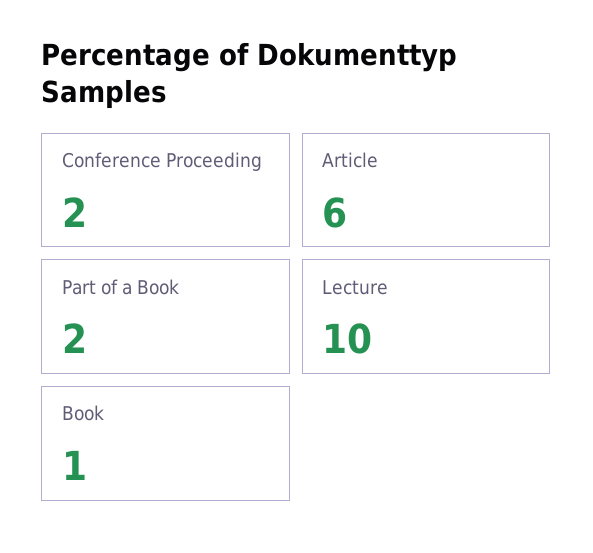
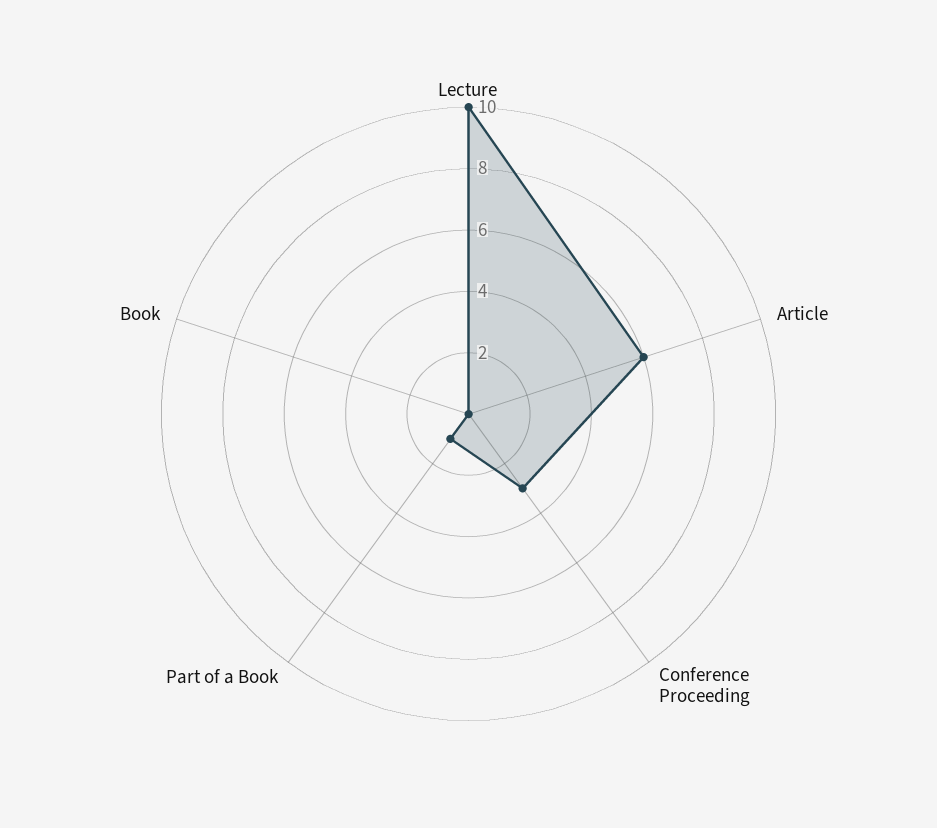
Conference Proceeding: 2 -> 3
Part of a Book: 2 -> 1
Book: 1 -> 0

